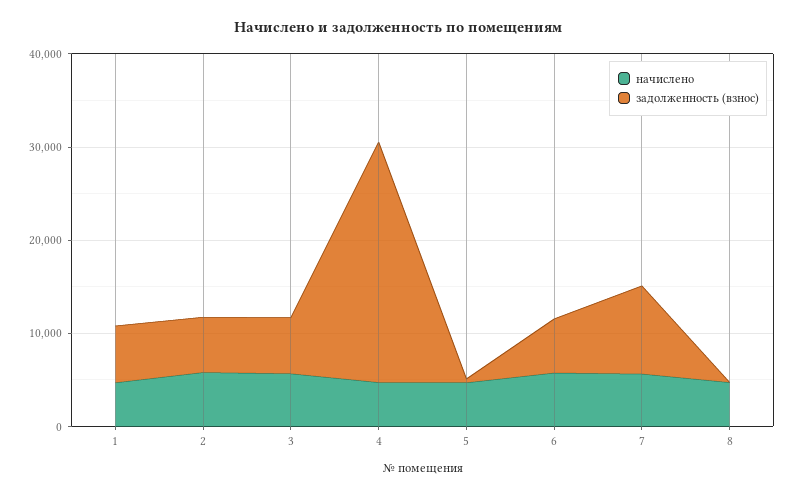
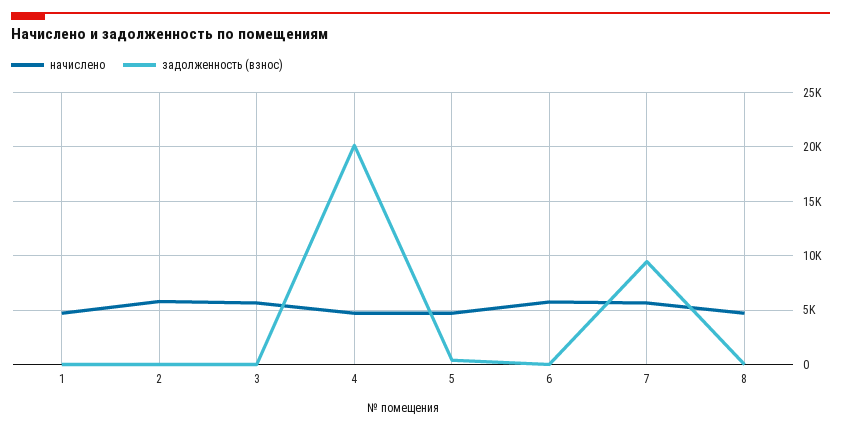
задолженность (взнос), 1: 6000 -> 0
задолженность (взнос), 2: 6000 -> 0
задолженность (взнос), 3: 6000 -> 0
задолженность (взнос), 4: 26000 -> 20000
задолженность (взнос), 6: 6000 -> 0

